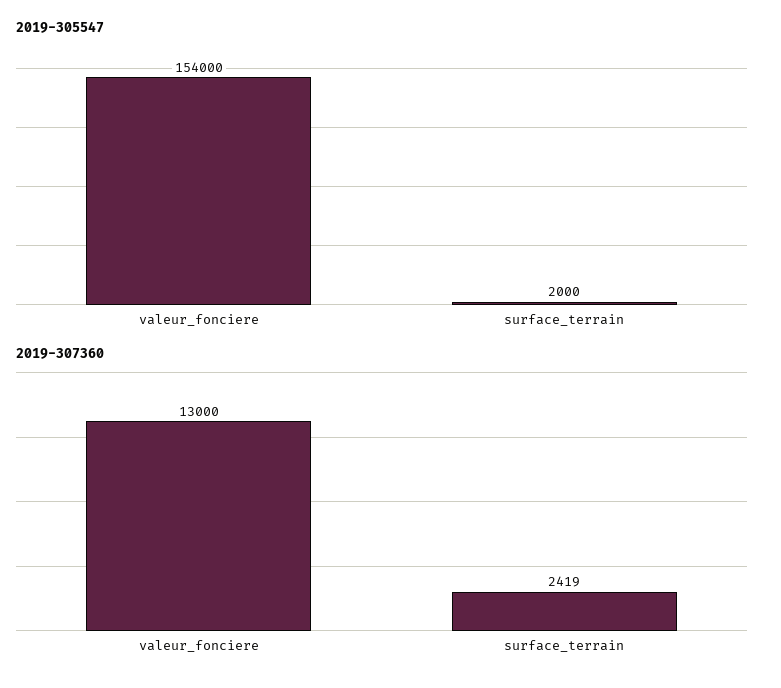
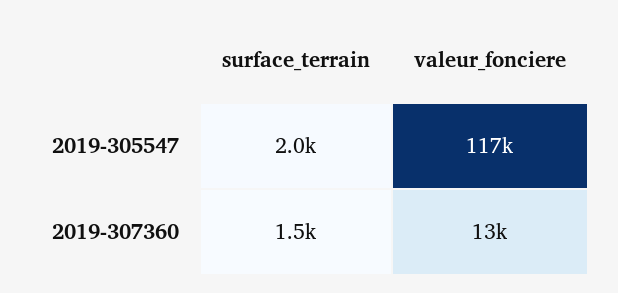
2019-305547, valeur_fonciere: 154000 -> 117000
2019-307360, surface_terrain: 2419 -> 1500

